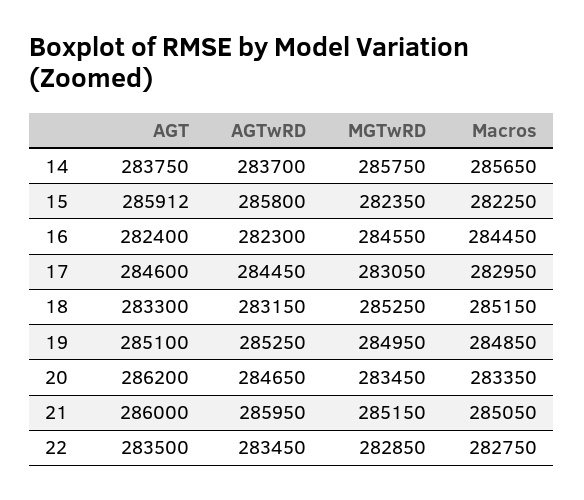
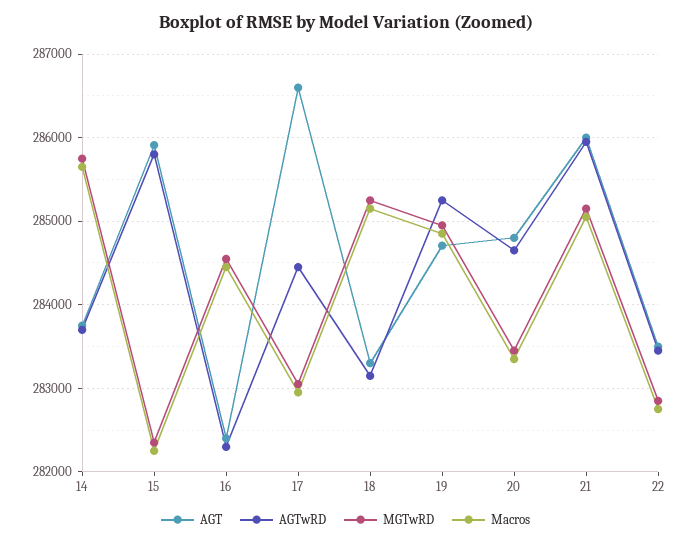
AGT, 17: 284600 -> 286600
AGT, 19: 285100 -> 284700
AGT, 20: 286200 -> 284800

